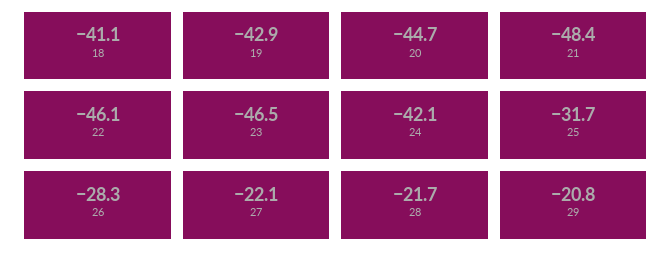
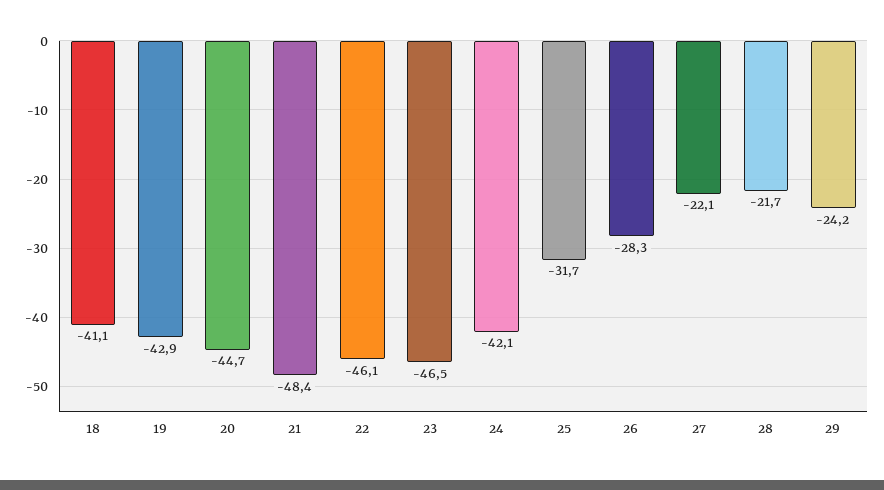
29: -20.8 -> -24.2

